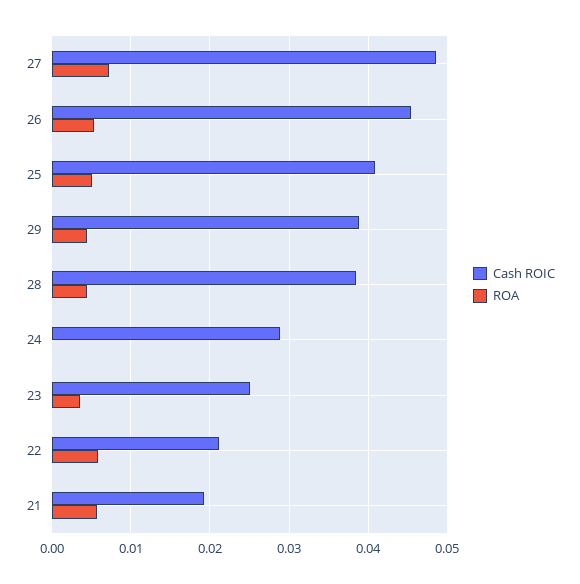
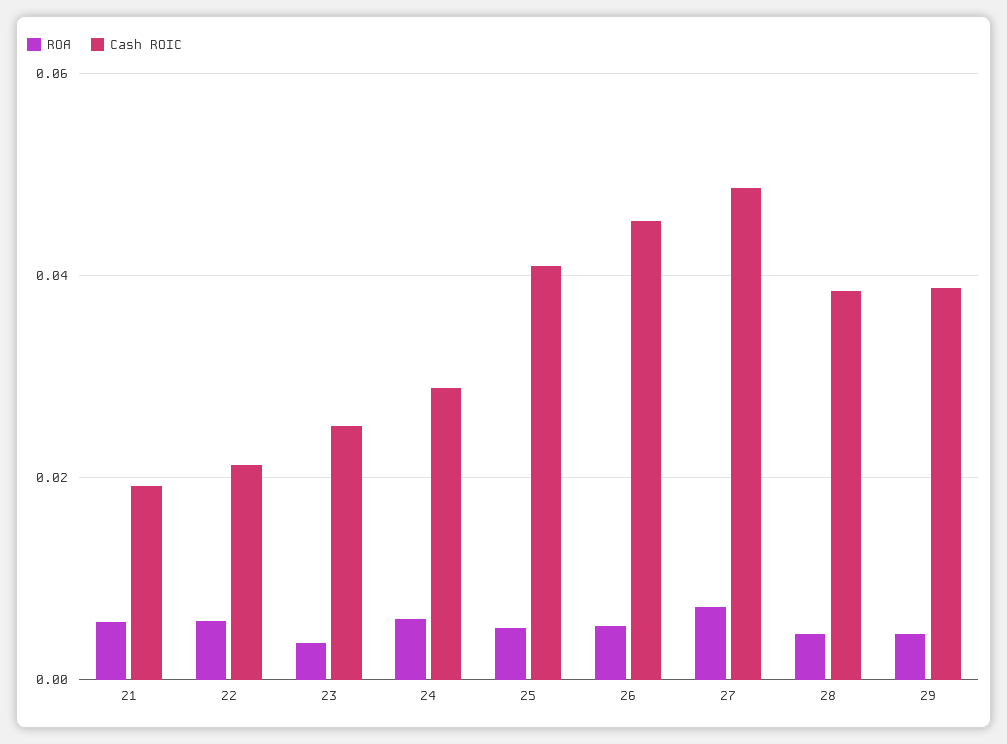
ROA, 24: 0 -> 0.006

